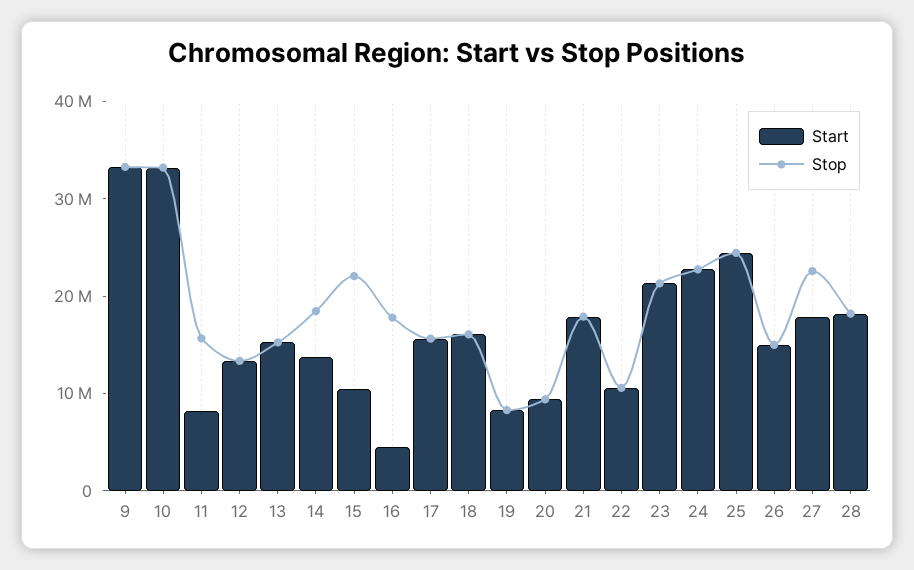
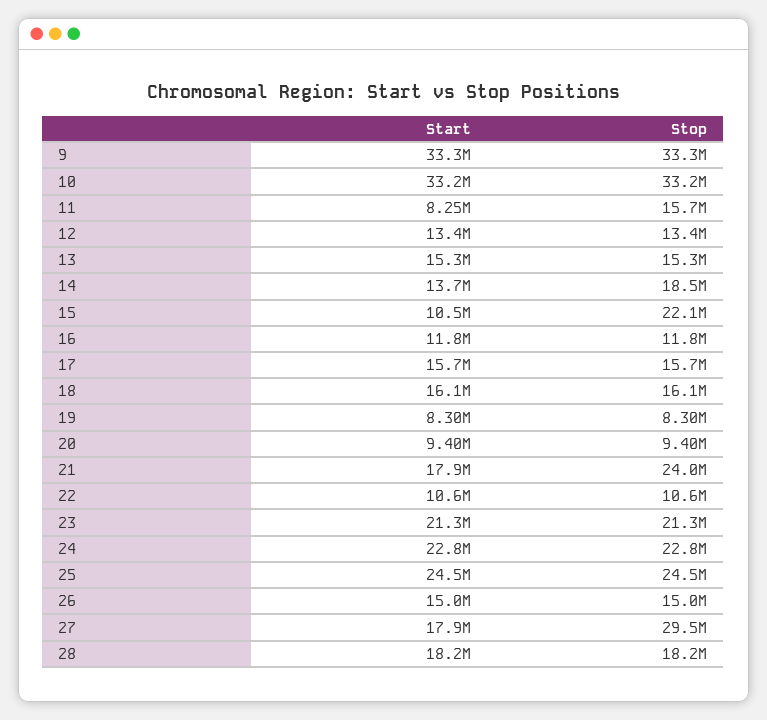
Start, 16: 4000000 -> 11800000
Stop, 16: 18000000 -> 11800000
Stop, 21: 18000000 -> 24000000
Stop, 27: 22000000 -> 29500000

